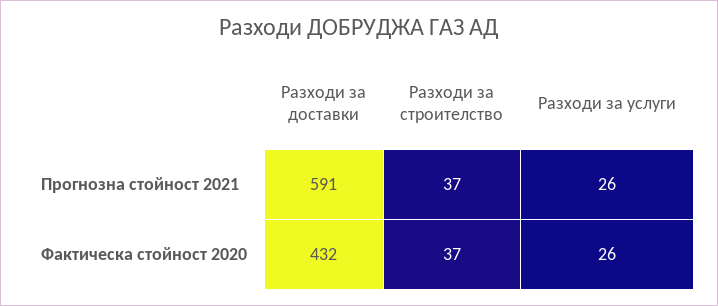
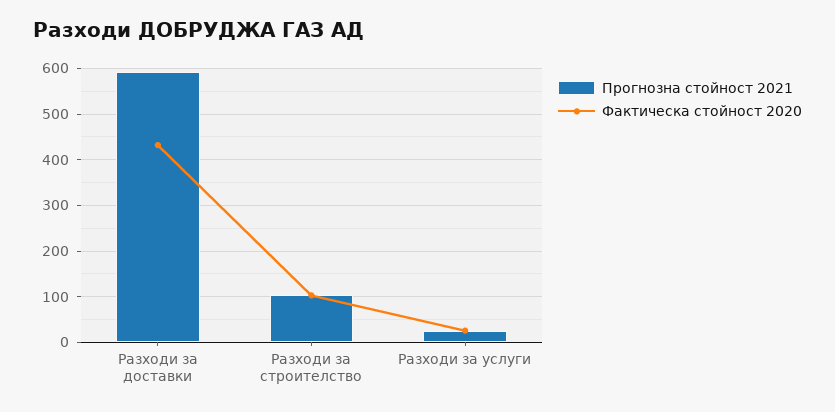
Прогнозна стойност 2021, Разходи за строителство: 37 -> 100
Фактическа стойност 2020, Разходи за строителство: 37 -> 100

